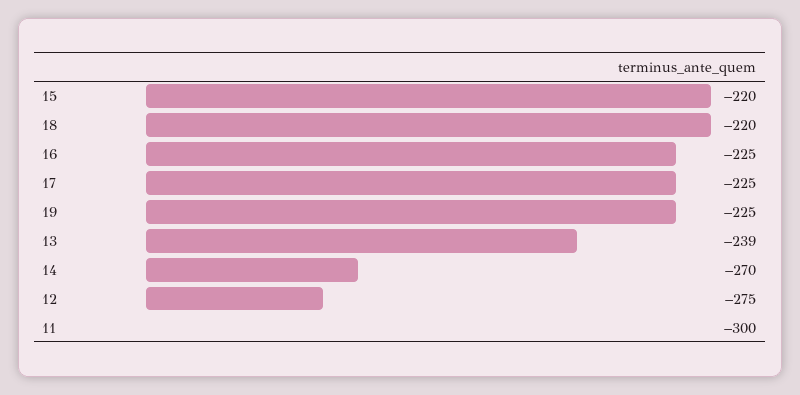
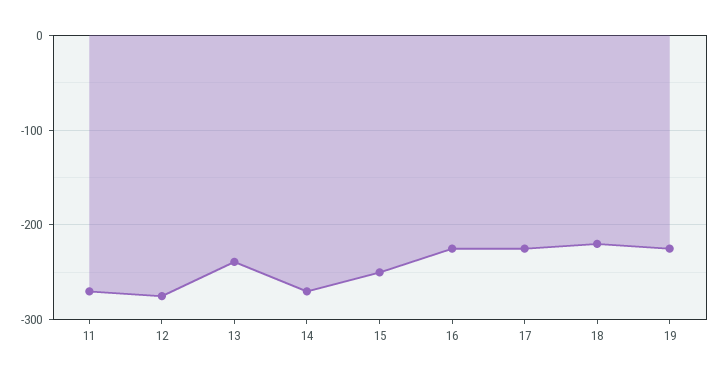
15: -220 -> -250
11: -300 -> -270

